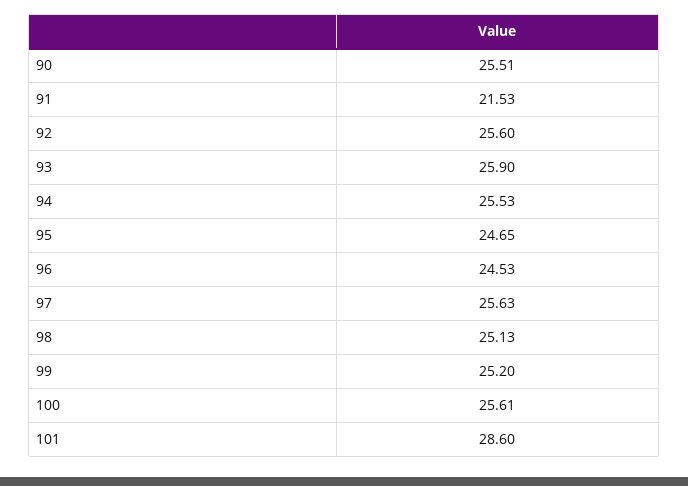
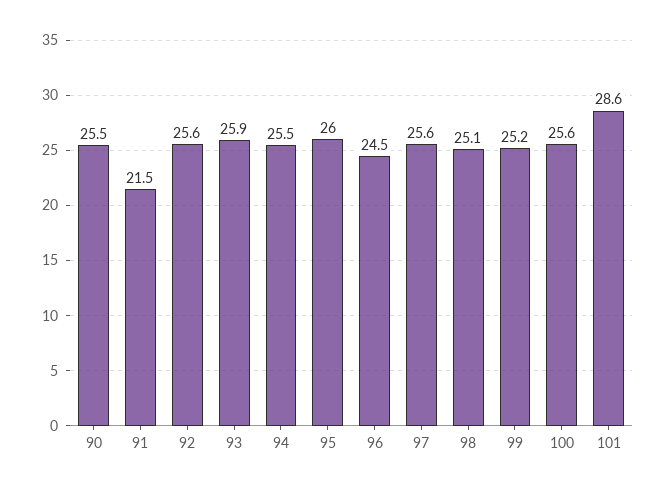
95: 24.65 -> 26

